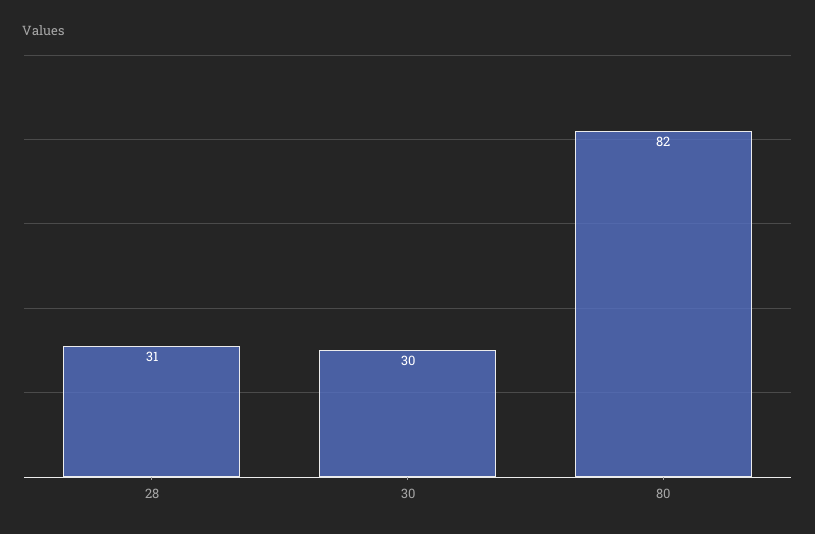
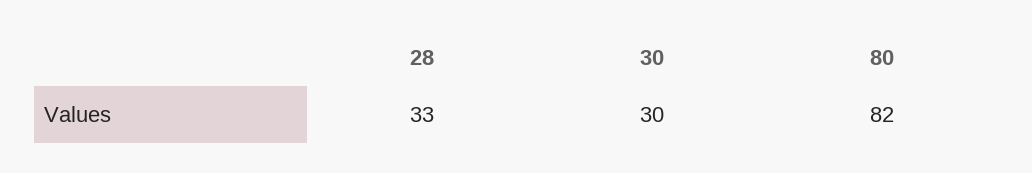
28: 31 -> 33

